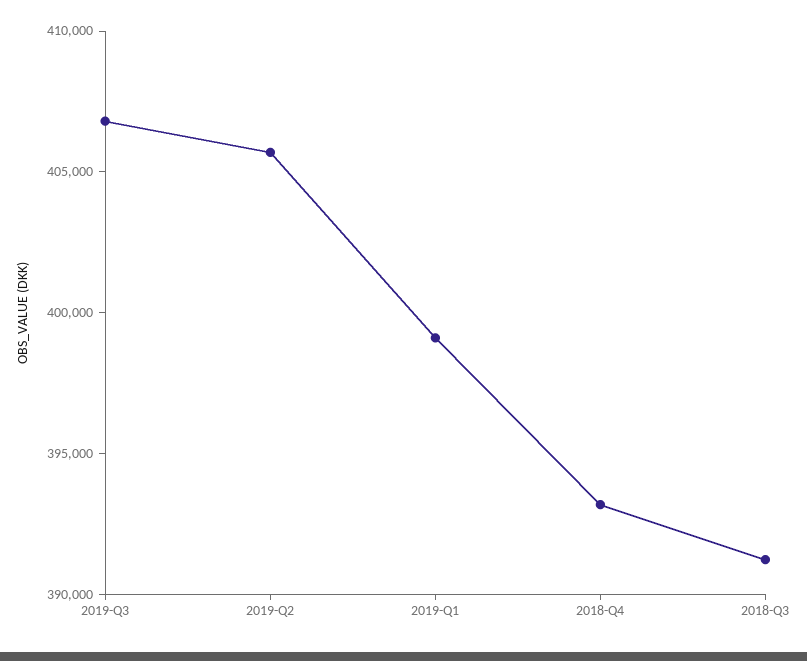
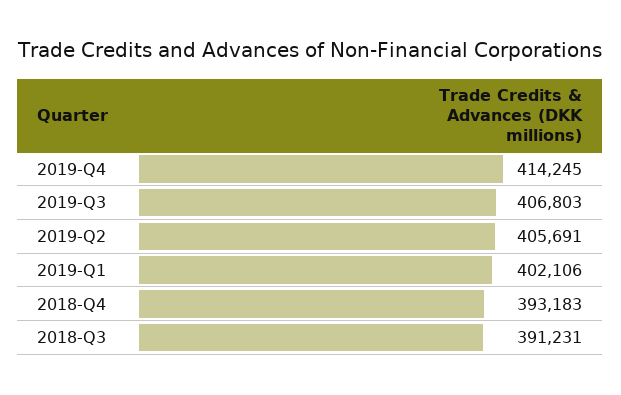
2019-Q1: 399000 -> 402106
2019-Q4: none -> 414245

